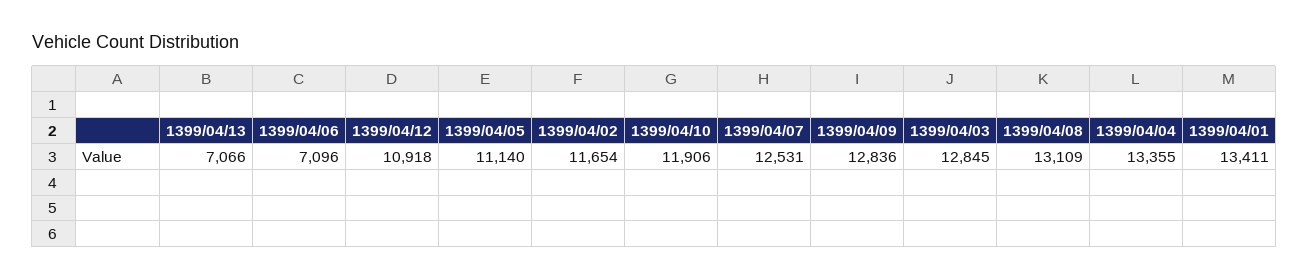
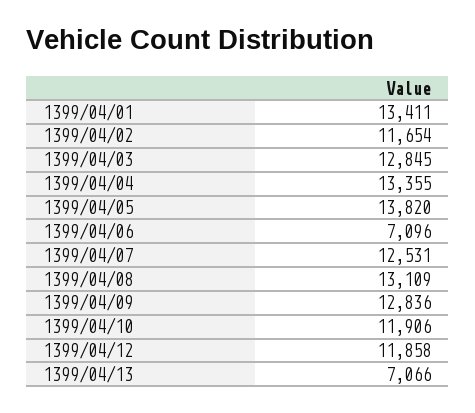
1399/04/12: 10918 -> 11858
1399/04/05: 11140 -> 13820

